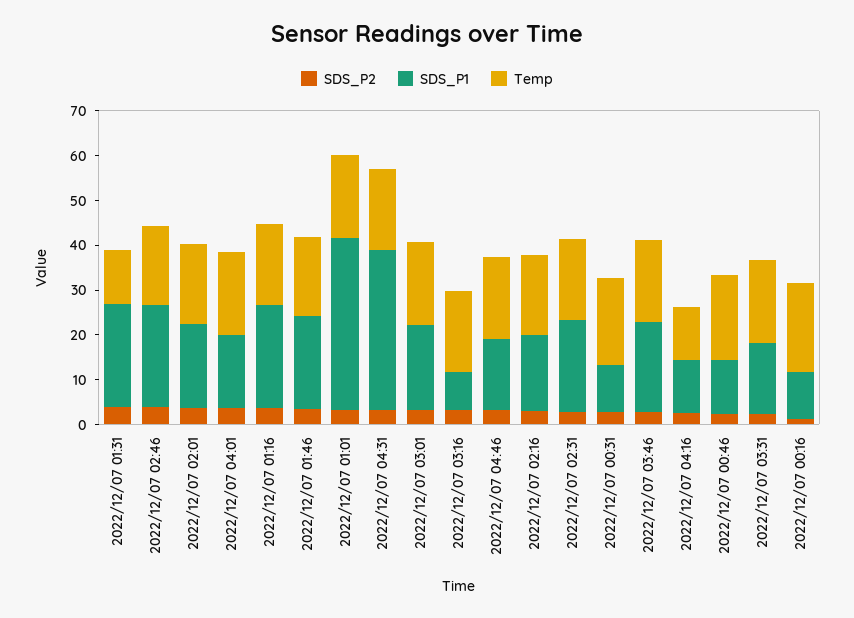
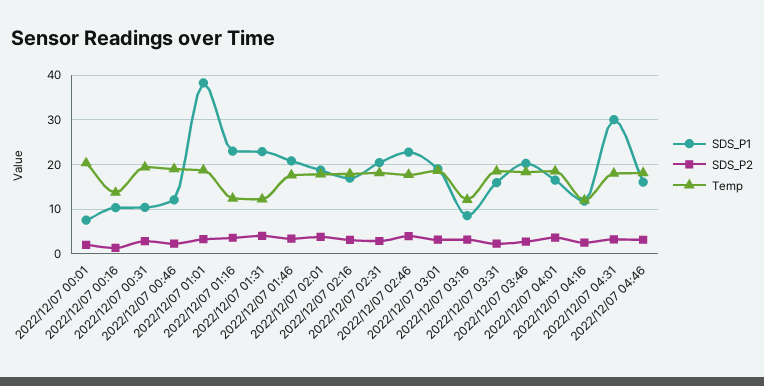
Temp, 2022/12/07 01:16: 18 -> 12
SDS_P1, 2022/12/07 04:31: 36 -> 30
Temp, 2022/12/07 03:16: 18 -> 12
Temp, 2022/12/07 00:16: 20 -> 14
SDS_P1, 2022/12/07 00:01: none -> 8
SDS_P2, 2022/12/07 00:01: none -> 2
Temp, 2022/12/07 00:01: none -> 20

